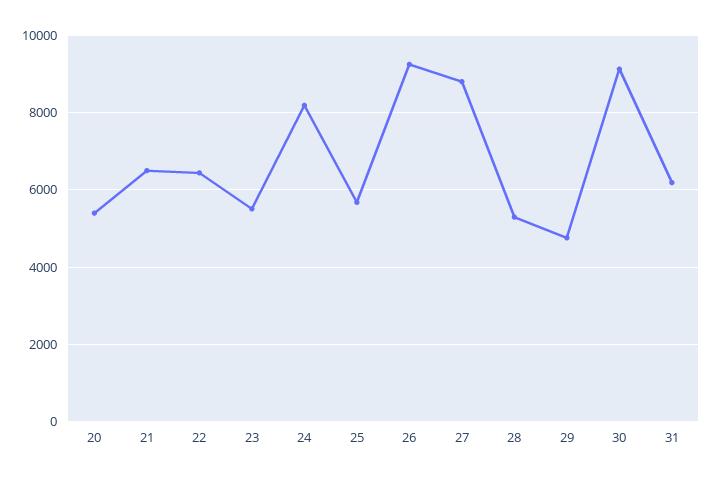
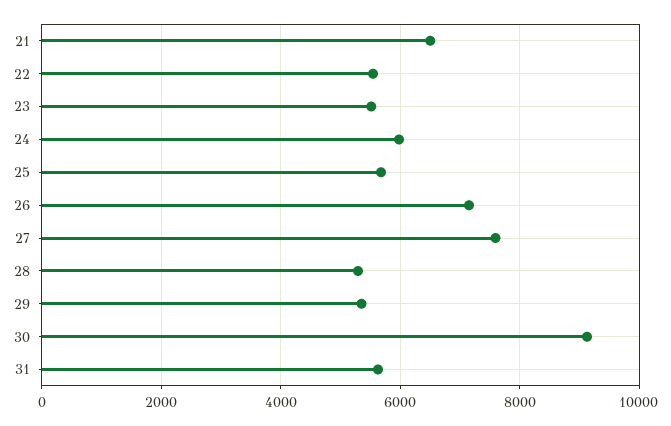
20: 5400 -> none
22: 6400 -> 5600
24: 8200 -> 6000
26: 9200 -> 7200
27: 8800 -> 7600
29: 4800 -> 5400
31: 6200 -> 5600

